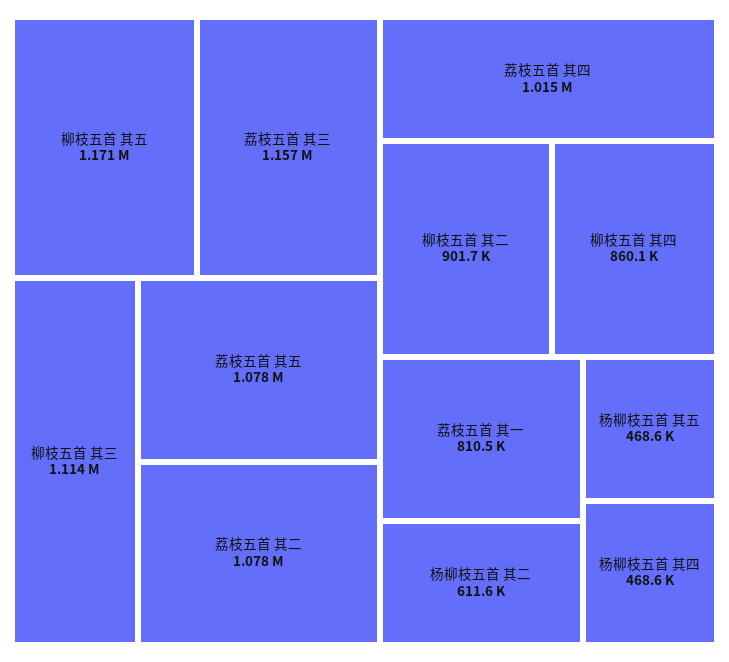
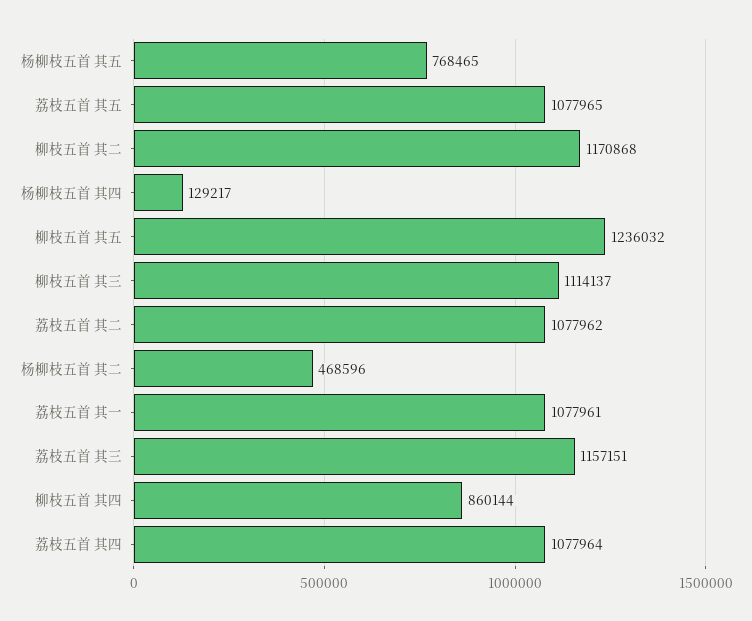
柳枝五首 其五: 1171000 -> 1236032
荔枝五首 其四: 1015000 -> 1077964
柳枝五首 其二: 901700 -> 1170868
荔枝五首 其一: 810500 -> 1077961
杨柳枝五首 其二: 611600 -> 468596
杨柳枝五首 其五: 468600 -> 768465
杨柳枝五首 其四: 468600 -> 129217

